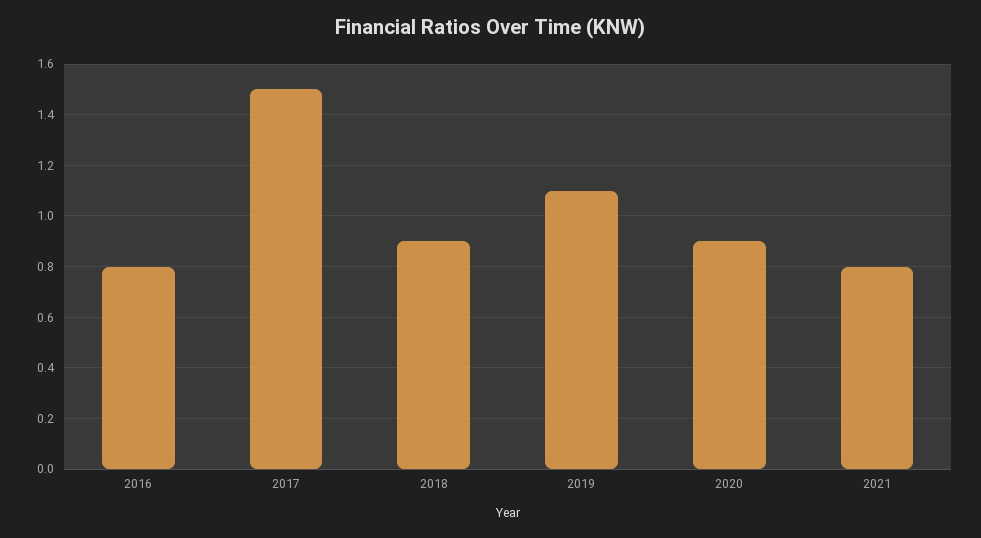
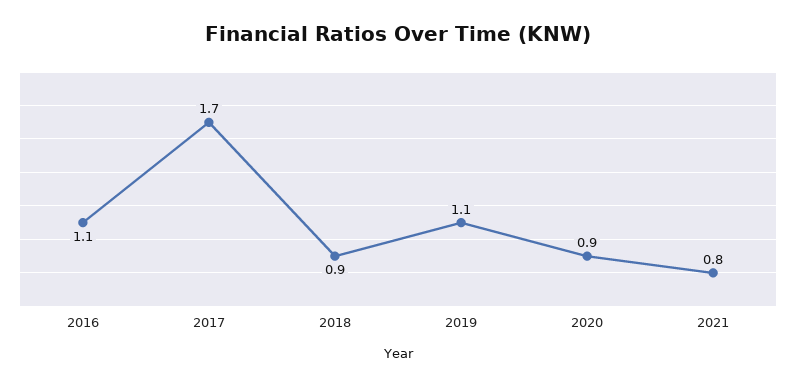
2016: 0.8 -> 1.1
2017: 1.5 -> 1.7

